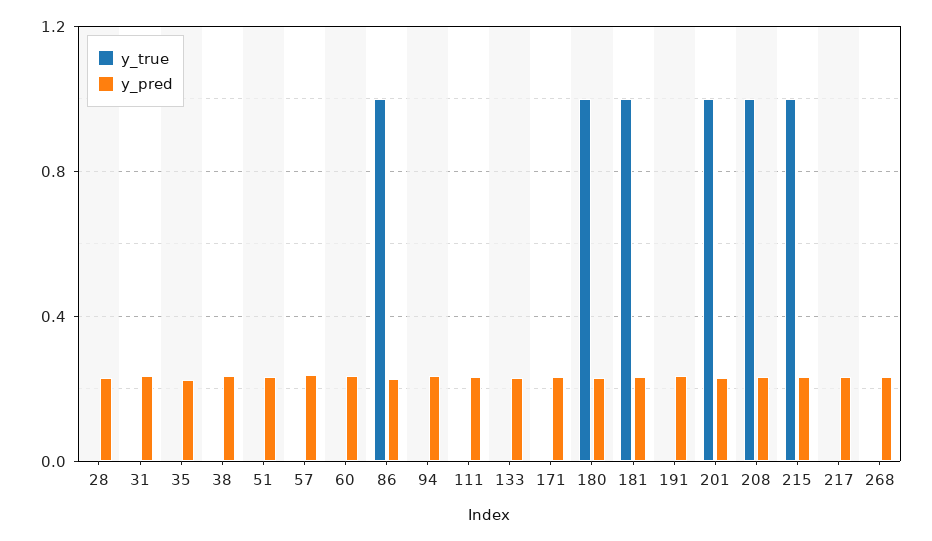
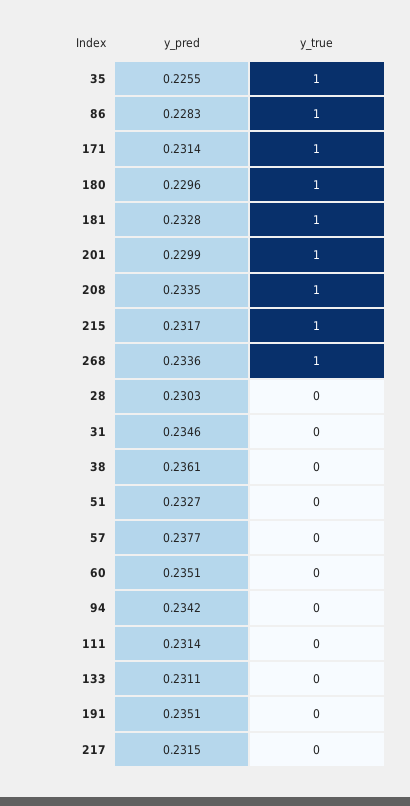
y_true, 35: 0 -> 1
y_true, 171: 0 -> 1
y_true, 268: 0 -> 1

